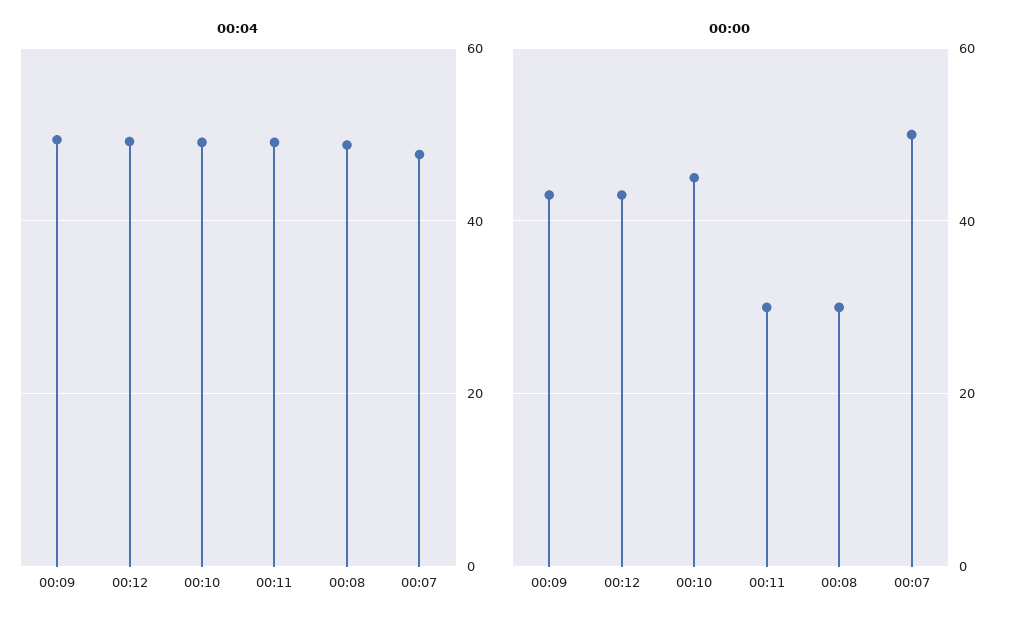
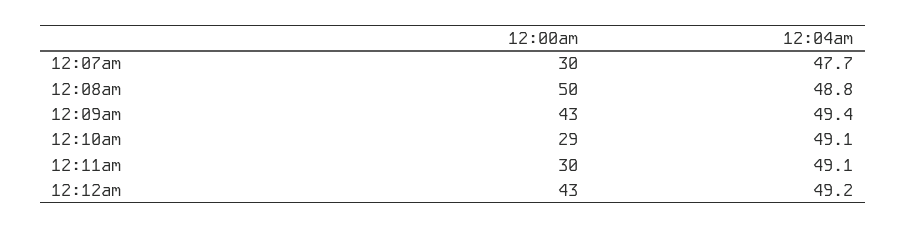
00:00, 00:10: 45 -> 29
00:00, 00:08: 30 -> 50
00:00, 00:07: 50 -> 30

